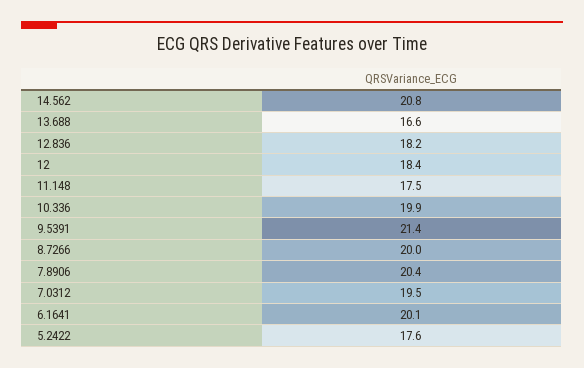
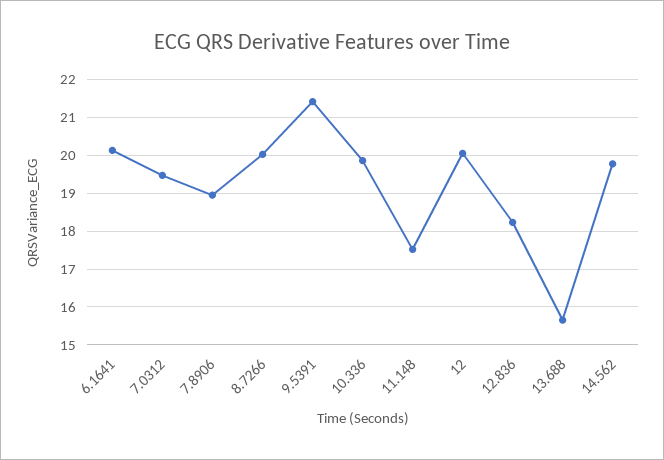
14.562: 20.8 -> 19.8
13.688: 16.6 -> 15.6
12: 18.4 -> 20
7.8906: 20.4 -> 19
5.2422: 17.6 -> none

